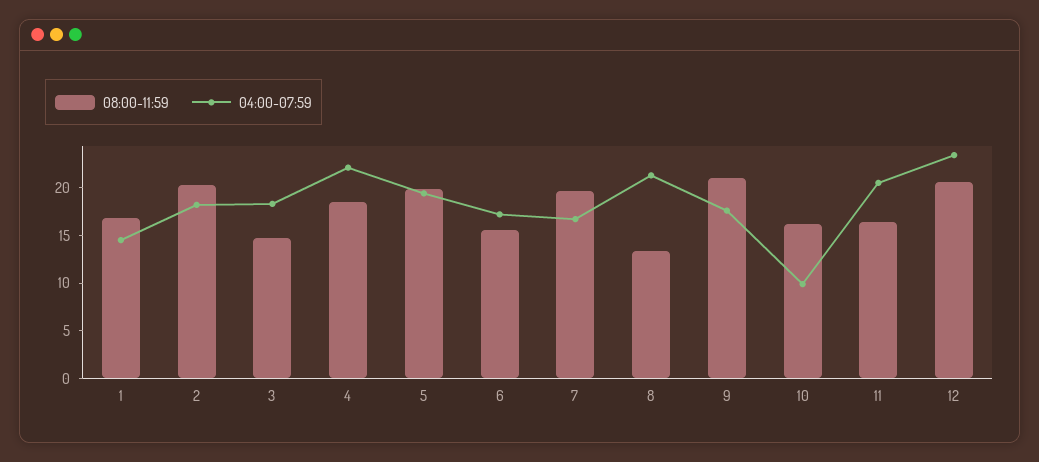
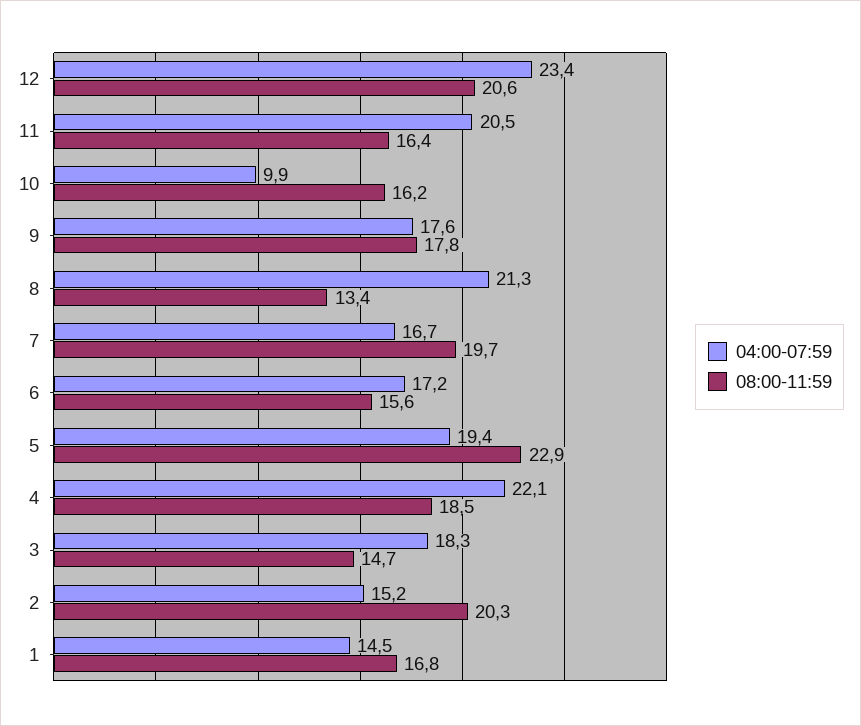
04:00-07:59, 2: 18 -> 15.2
08:00-11:59, 5: 20 -> 22.9
08:00-11:59, 9: 21 -> 17.8

